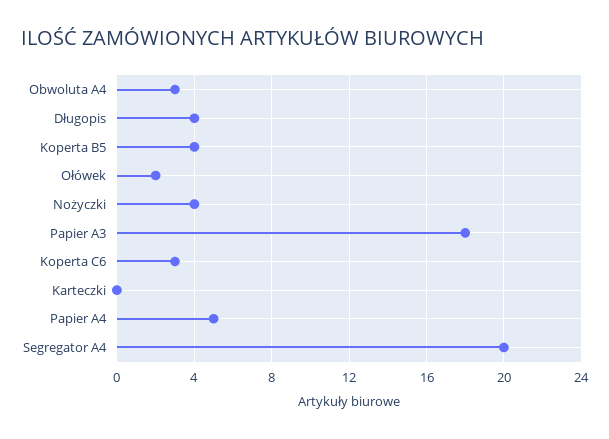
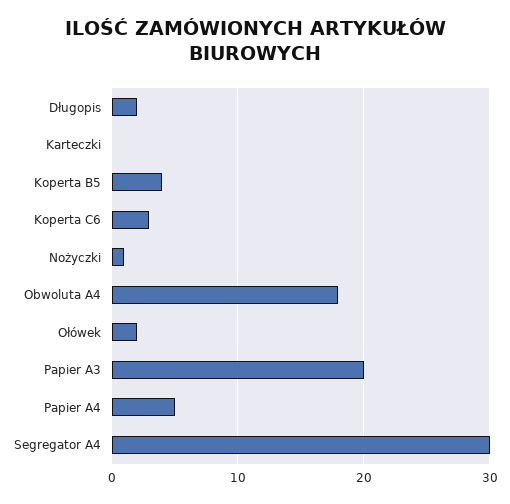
Obwoluta A4: 3 -> 18
Długopis: 4 -> 2
Nożyczki: 4 -> 1
Papier A3: 18 -> 20
Segregator A4: 20 -> 30

